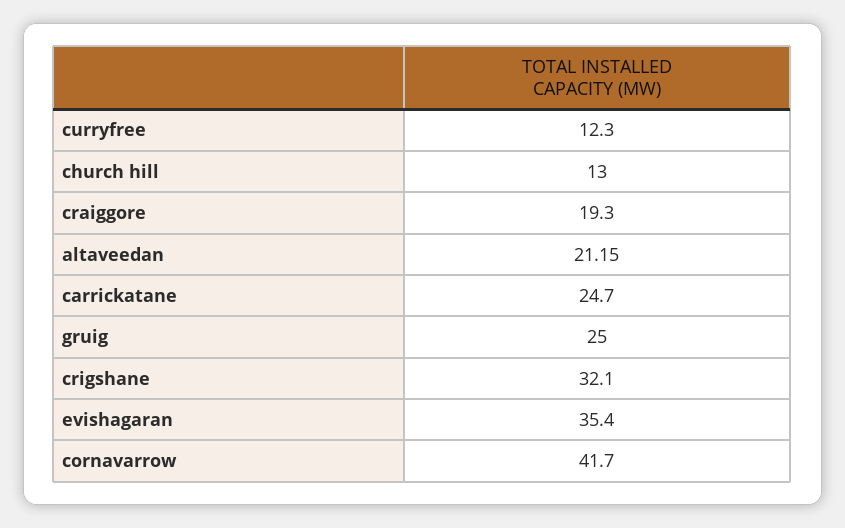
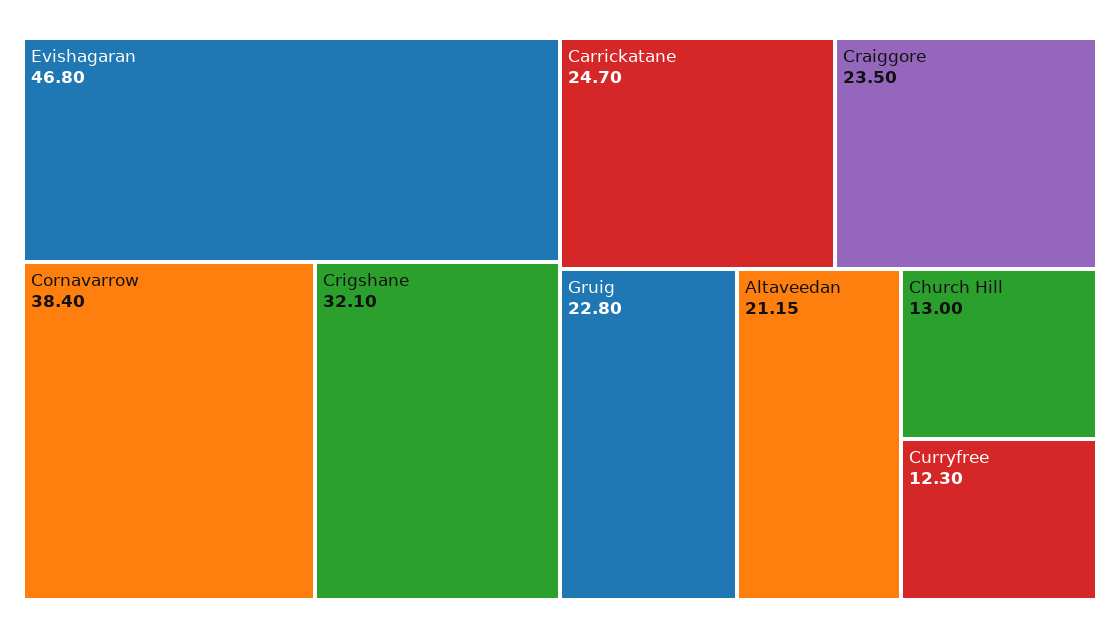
craiggore: 19.3 -> 23.5
gruig: 25 -> 22.8
evishagaran: 35.4 -> 46.8
cornavarrow: 41.7 -> 38.4

